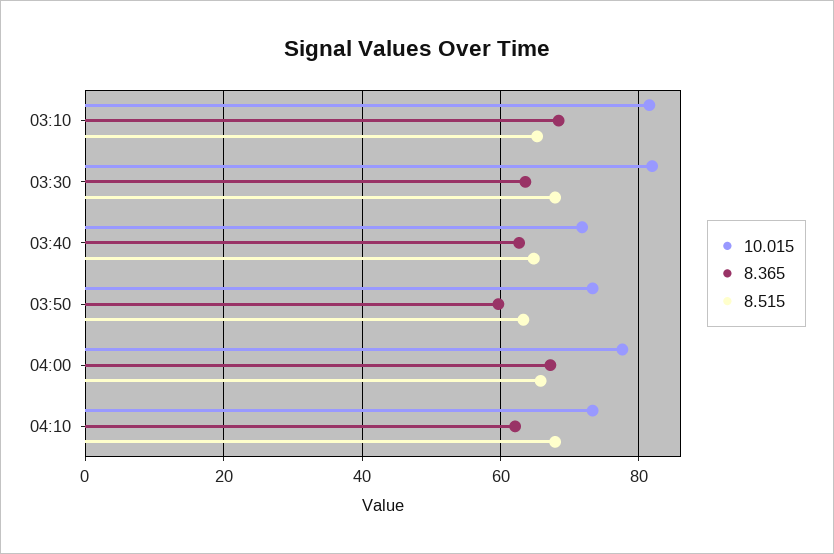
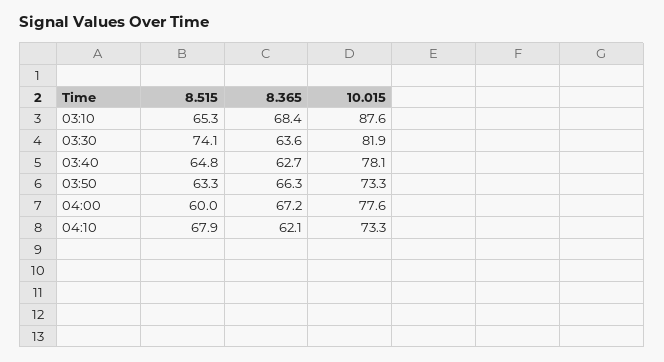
10.015, 03:10: 82 -> 87.6
8.515, 03:30: 68 -> 74.1
10.015, 03:40: 72 -> 78.1
8.365, 03:50: 60 -> 66.3
8.515, 04:00: 66 -> 60

